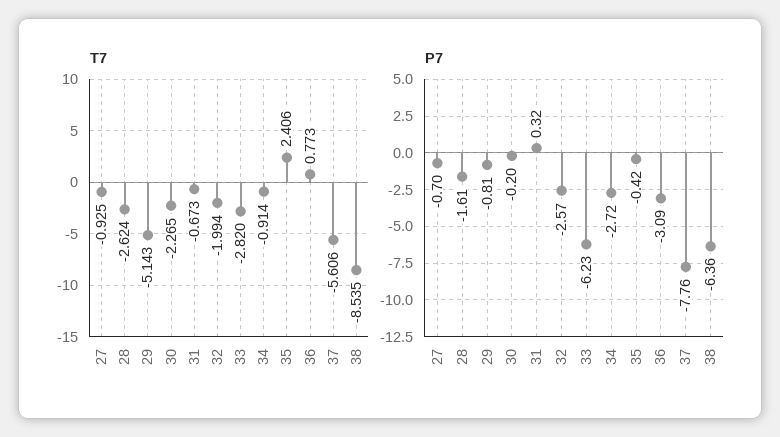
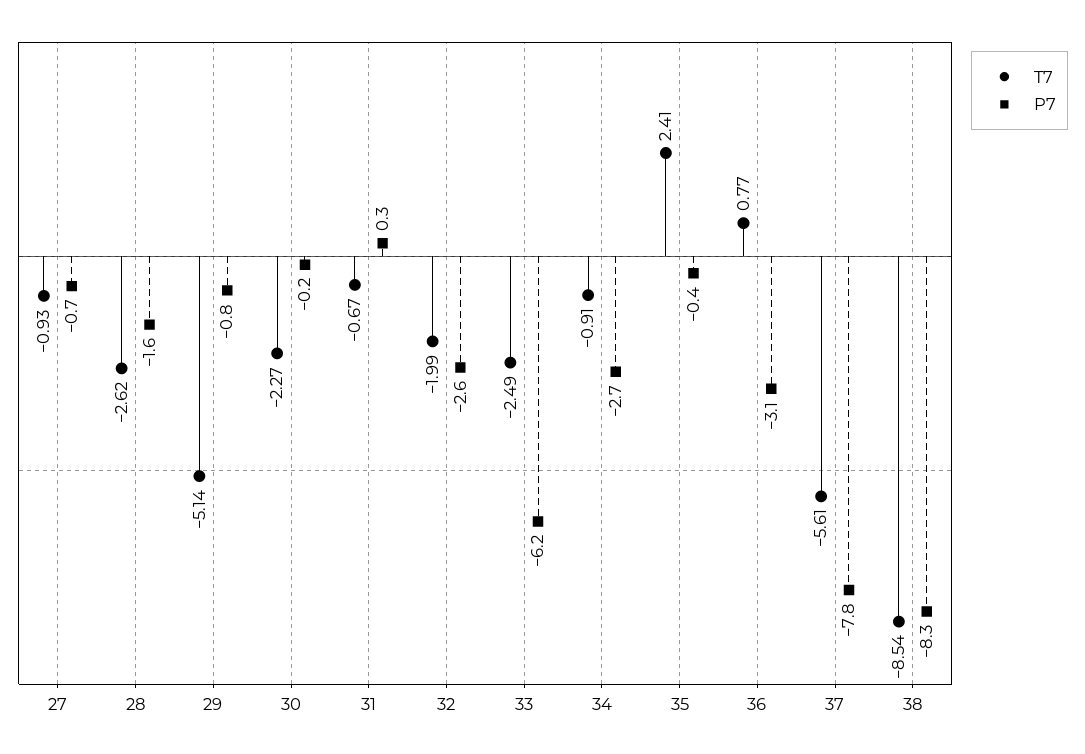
T7, 33: -2.82 -> -2.49
P7, 38: -6.36 -> -8.3

